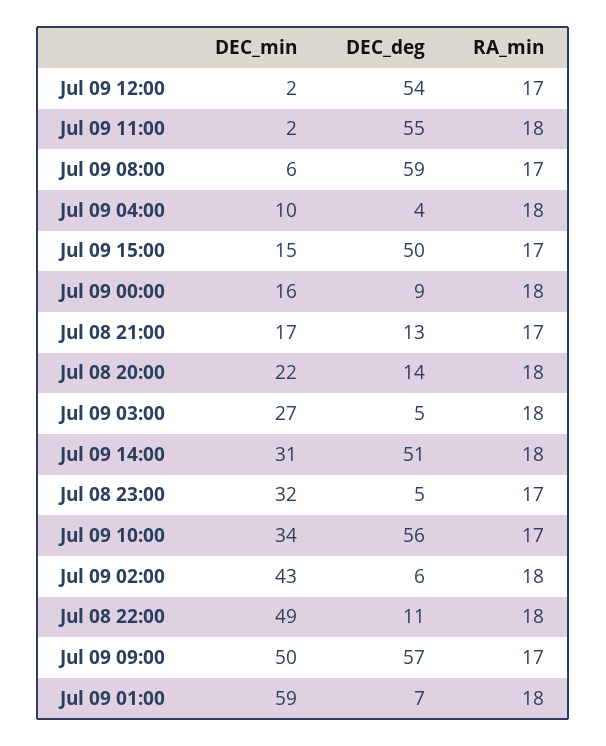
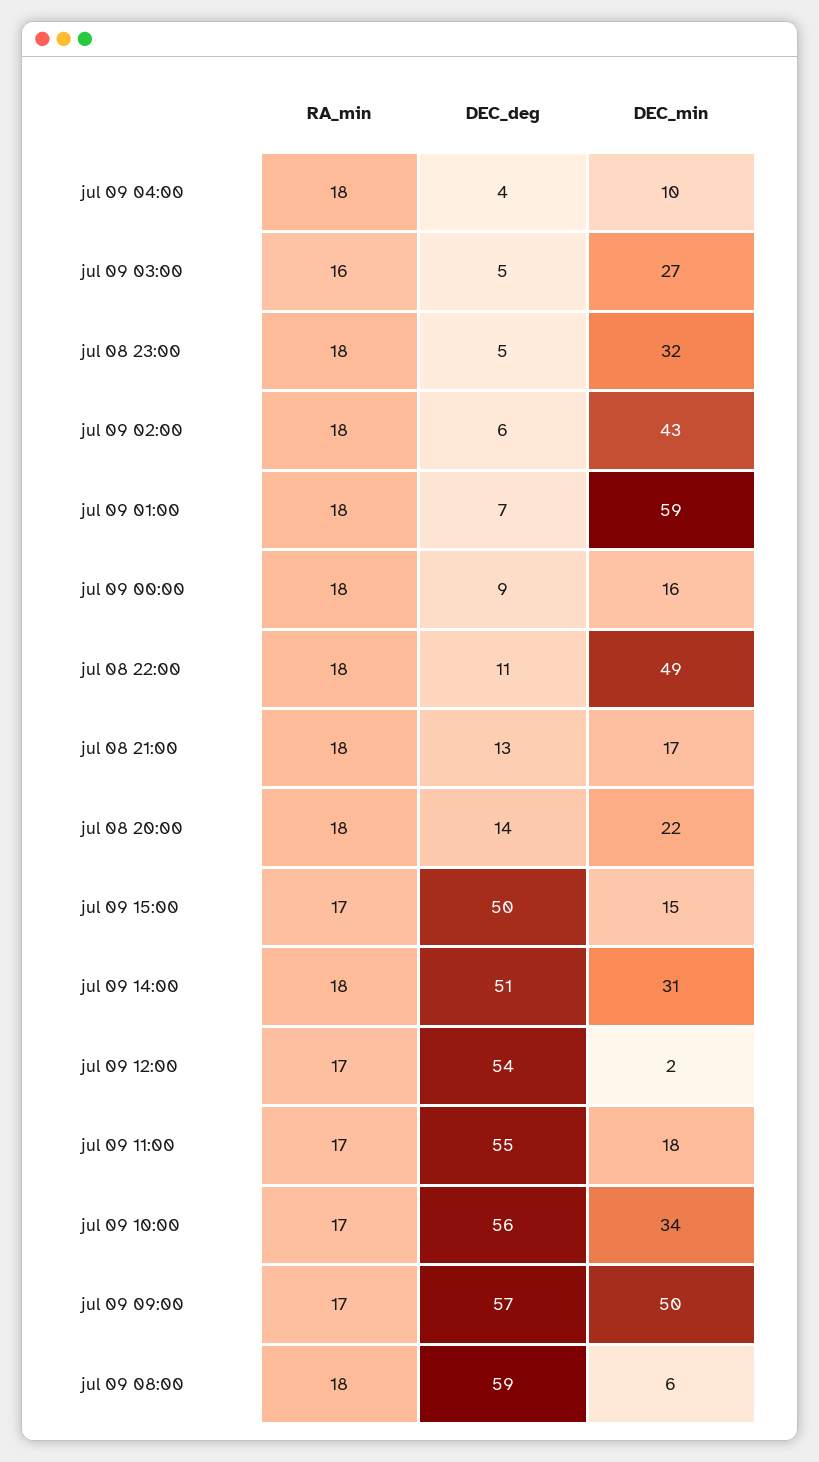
DEC_min, Jul 09 11:00: 2 -> 18
RA_min, Jul 09 11:00: 18 -> 17
RA_min, Jul 09 08:00: 17 -> 18
RA_min, Jul 08 21:00: 17 -> 18
RA_min, Jul 09 03:00: 18 -> 16
RA_min, Jul 08 23:00: 17 -> 18

